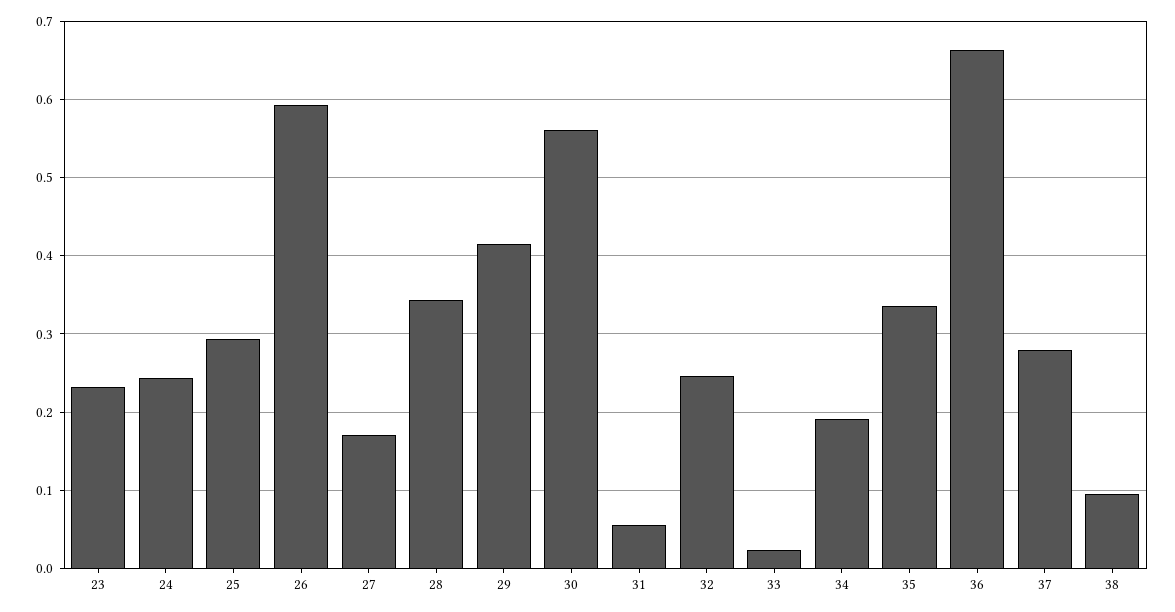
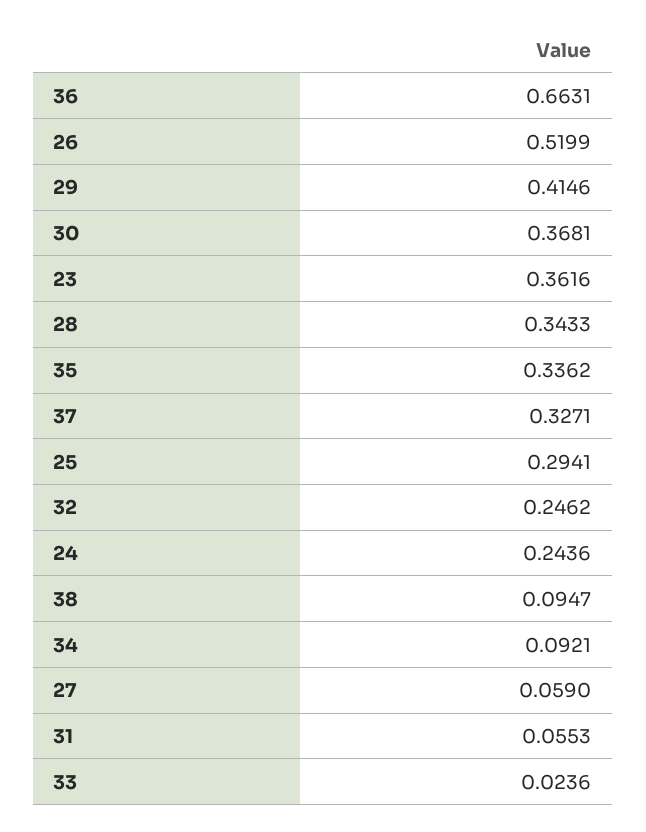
23: 0.23 -> 0.3616
26: 0.59 -> 0.5199
27: 0.17 -> 0.059
30: 0.56 -> 0.3681
34: 0.19 -> 0.0921
37: 0.28 -> 0.3271

